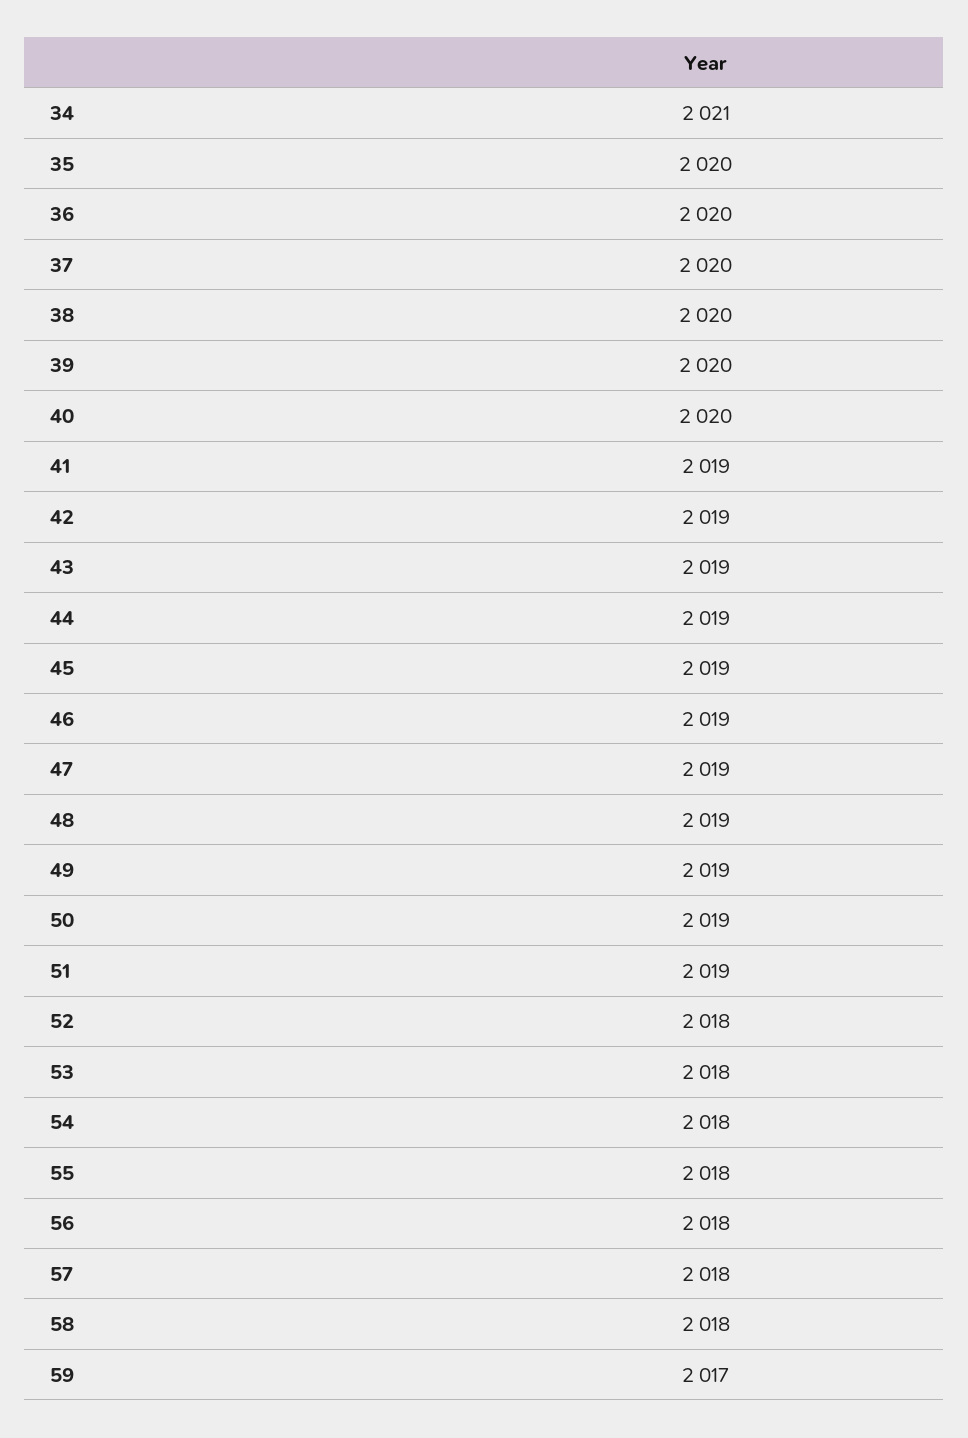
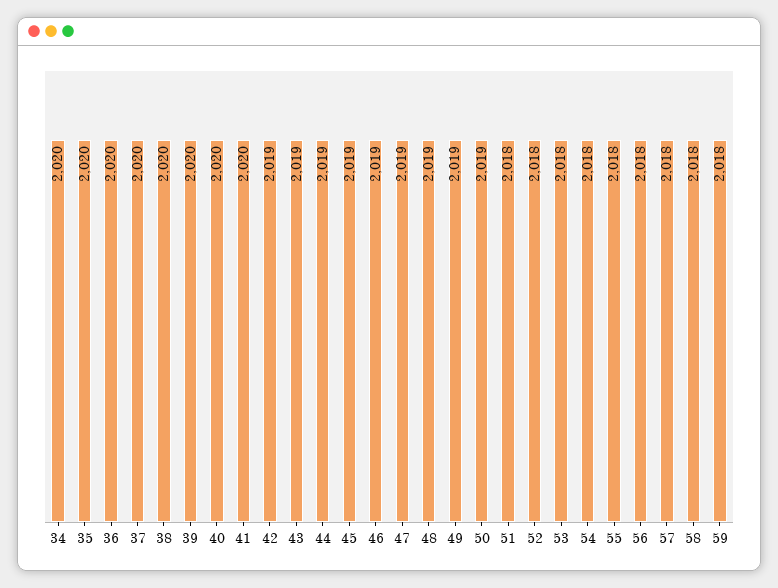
34: 2021 -> 2020
41: 2019 -> 2020
51: 2019 -> 2018
59: 2017 -> 2018

